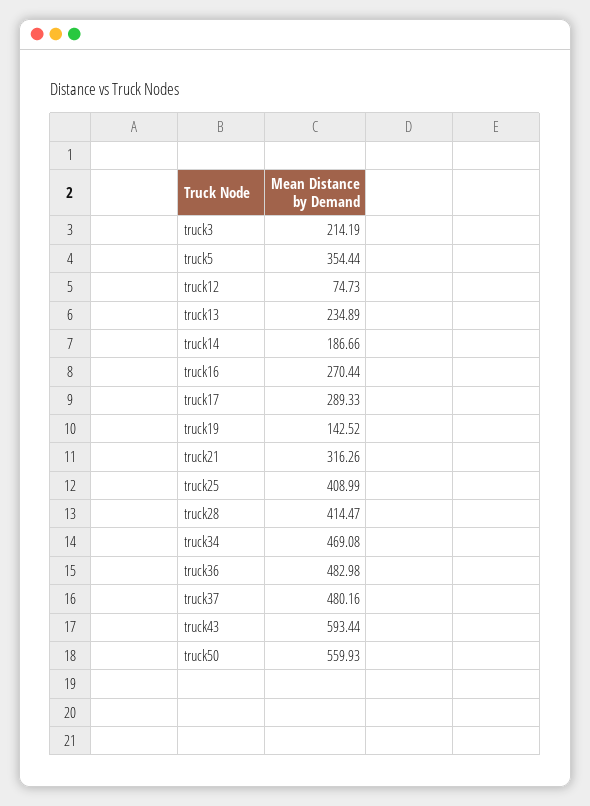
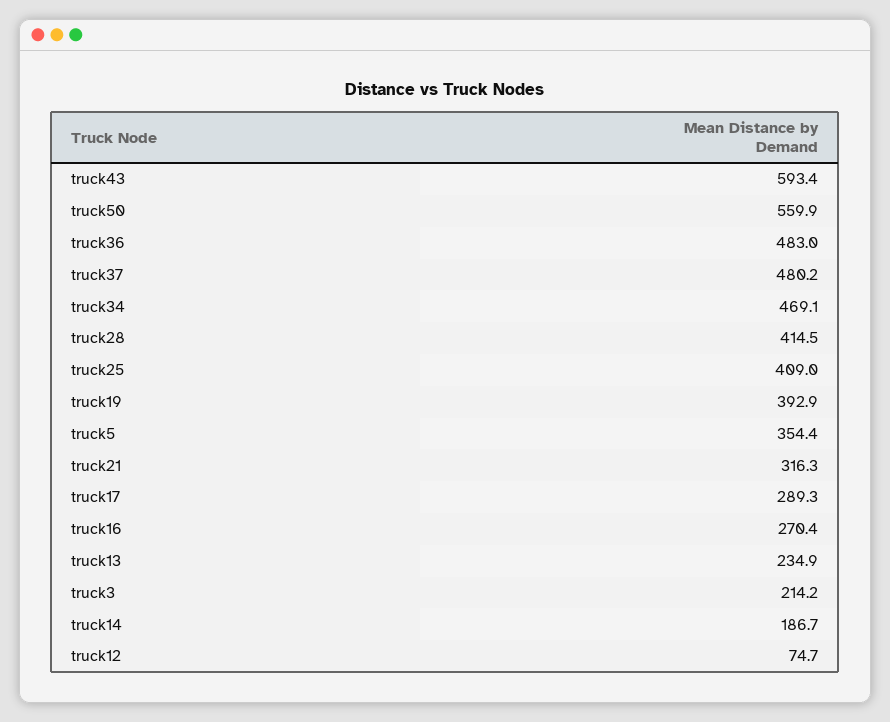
truck19: 142.52 -> 392.9

